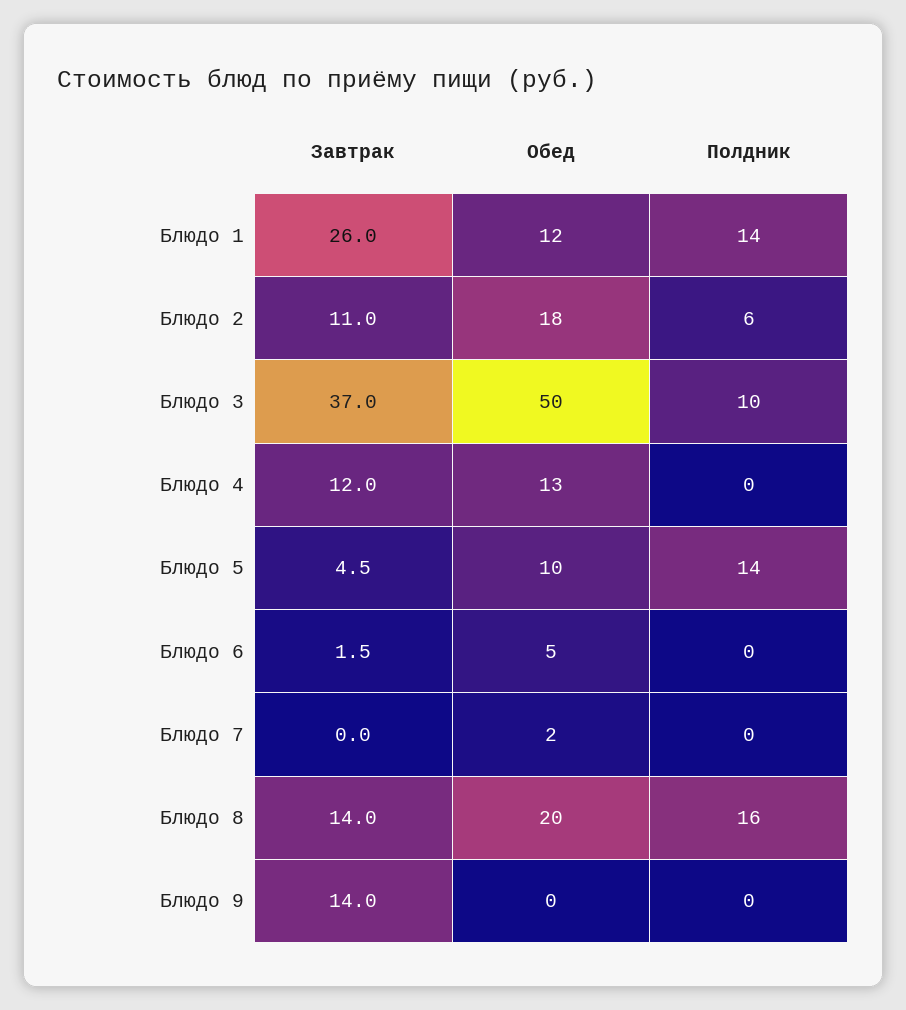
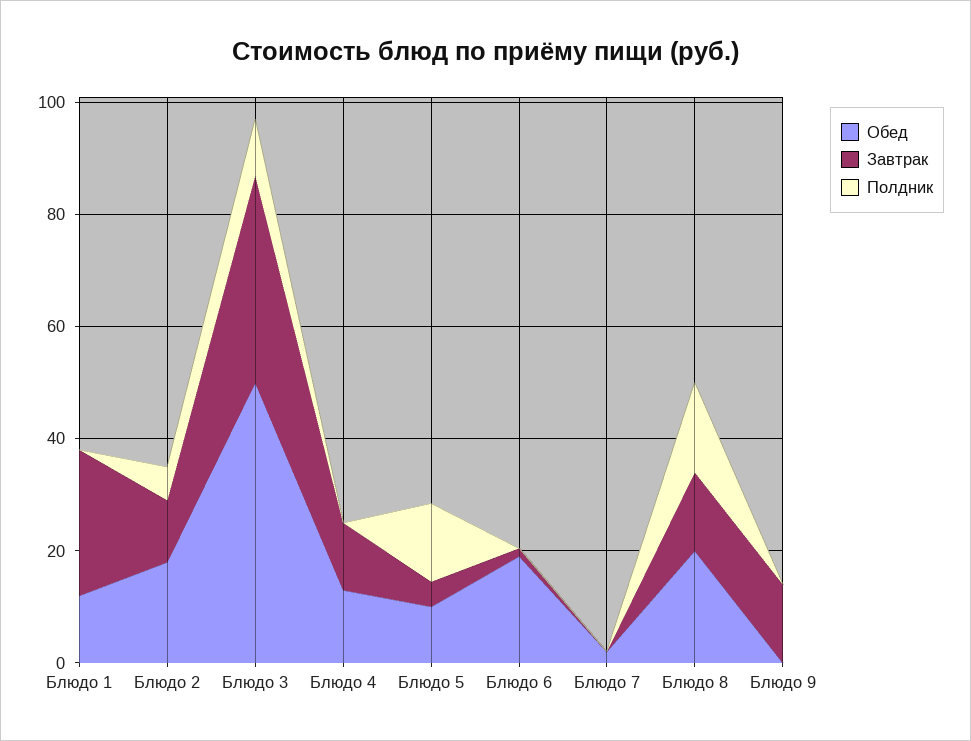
Полдник, Блюдо 1: 14 -> 0
Обед, Блюдо 6: 5 -> 20

